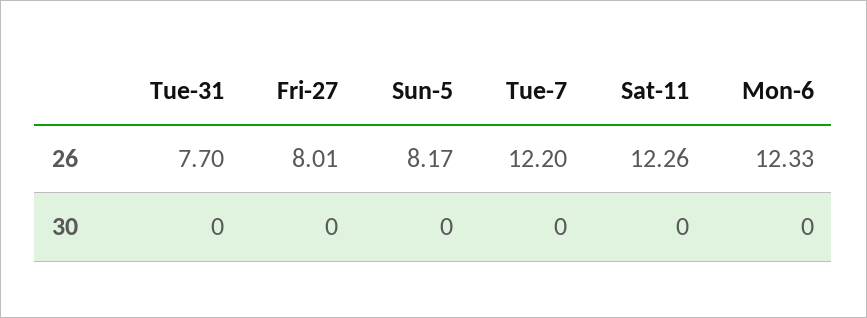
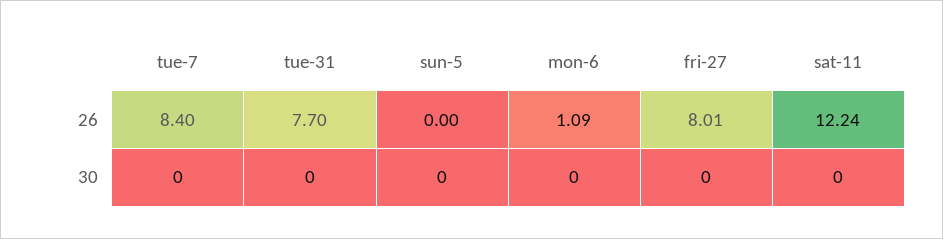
Sun-5, 26: 8.17 -> 0
Tue-7, 26: 12.2 -> 8.4
Sat-11, 26: 12.26 -> 12.24
Mon-6, 26: 12.33 -> 1.09

